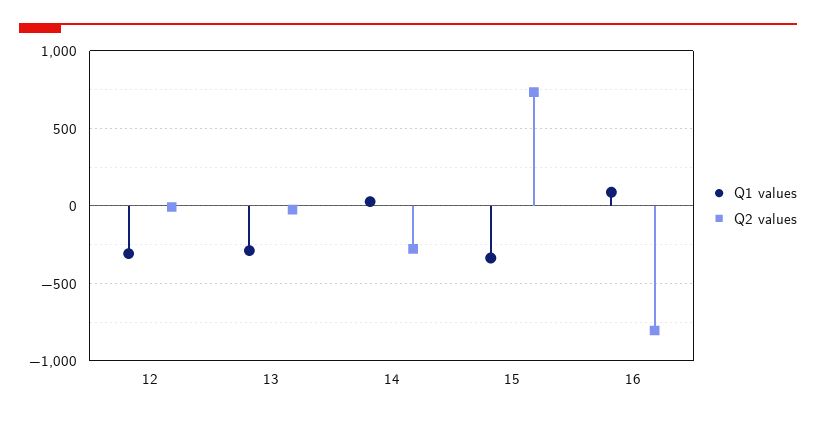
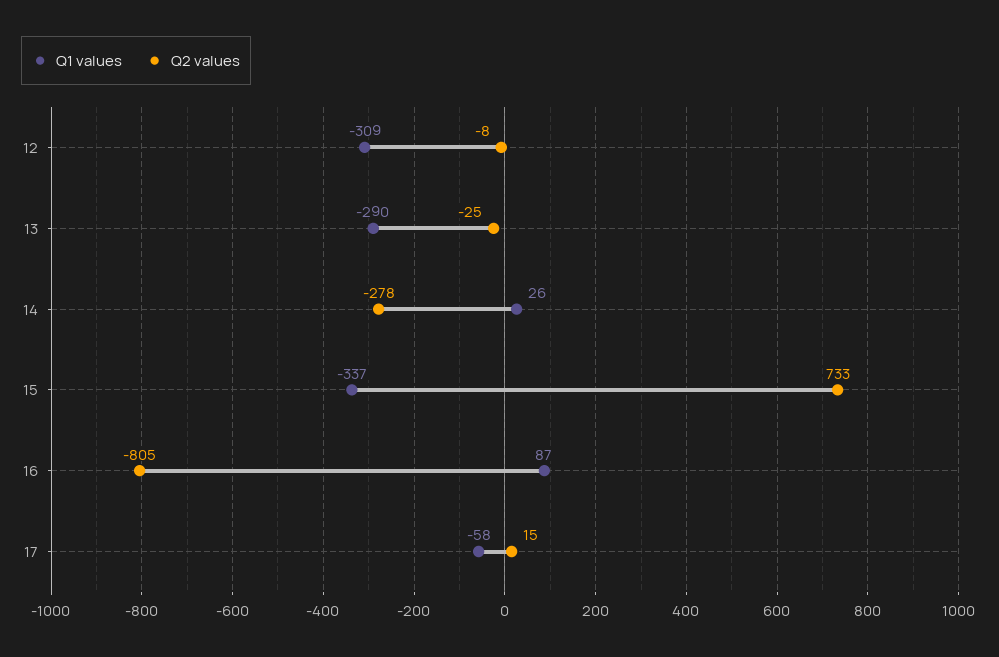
Q1 values, 17: none -> -58
Q2 values, 17: none -> 15

